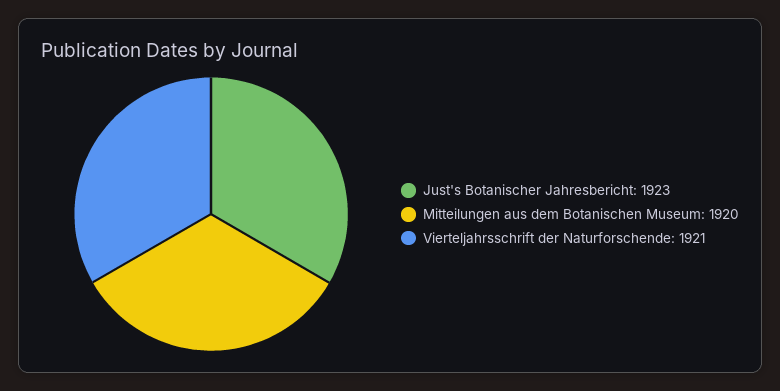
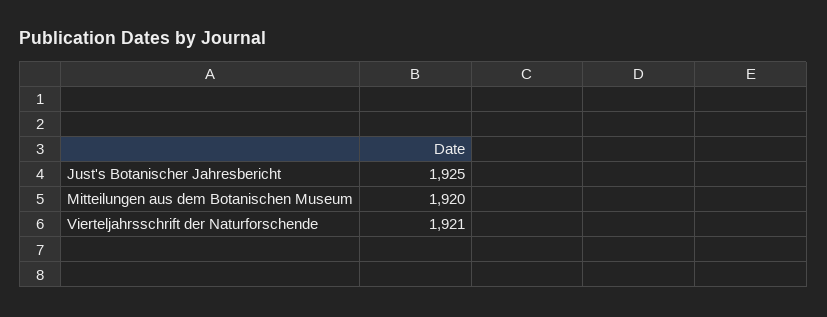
Just's Botanischer Jahresbericht: 1923 -> 1925

